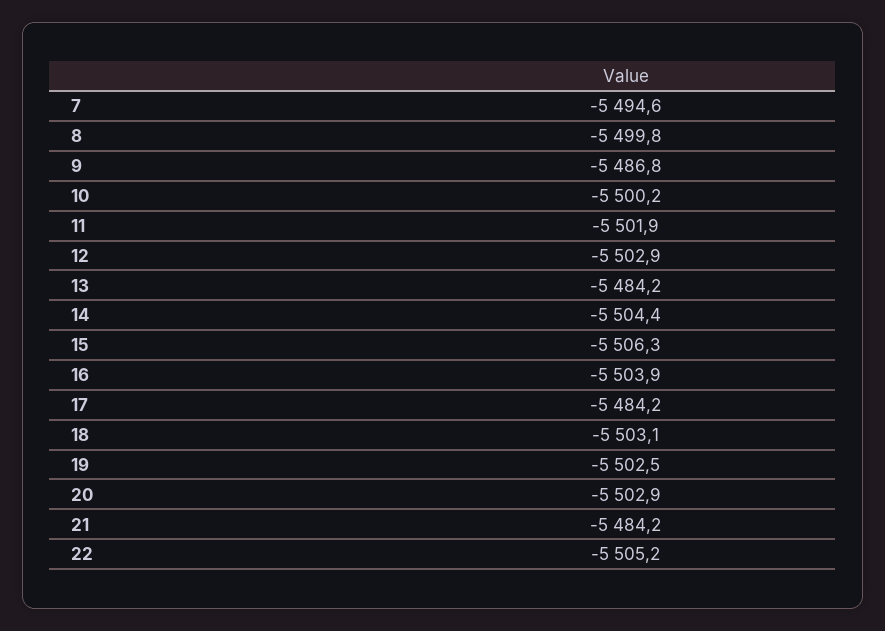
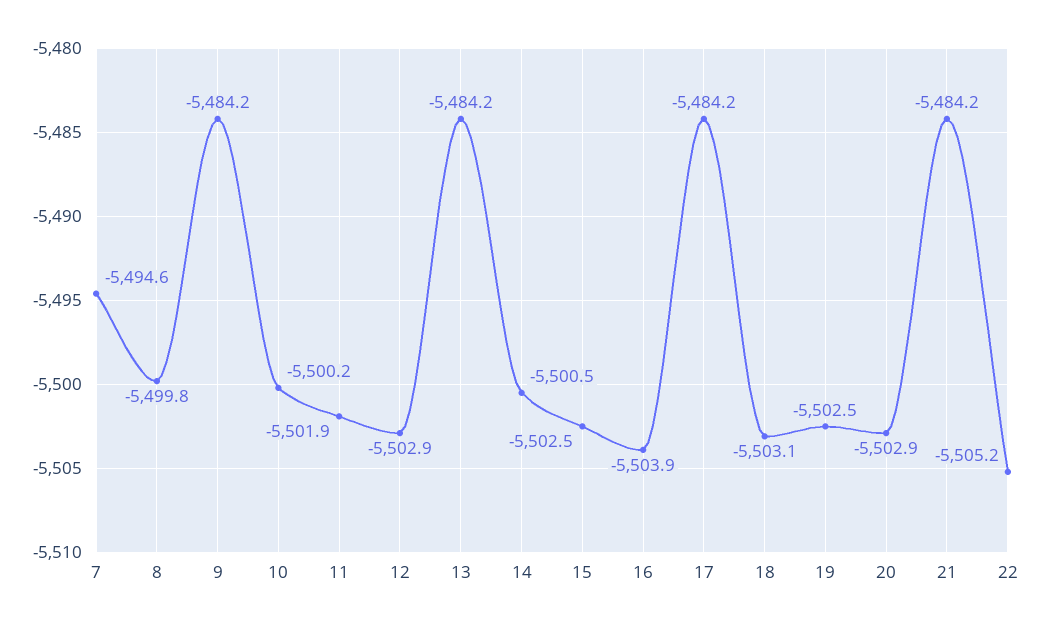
9: -5486.8 -> -5484.2
14: -5504.4 -> -5500.5
15: -5506.3 -> -5502.5

